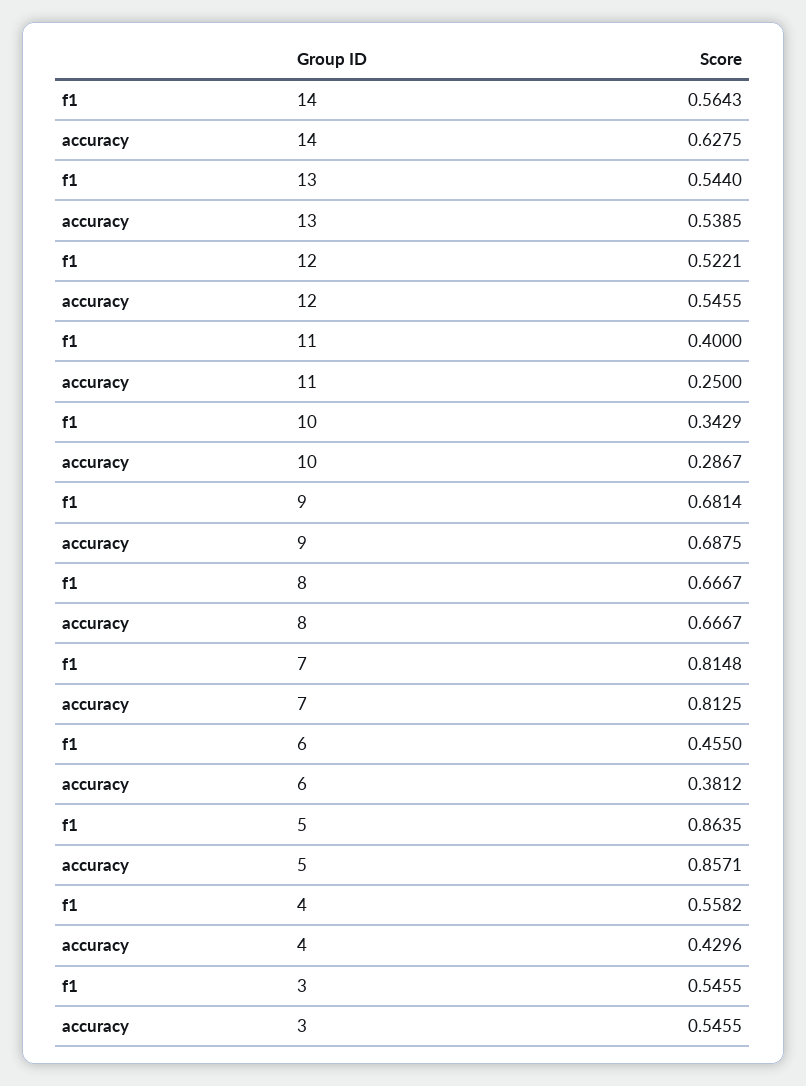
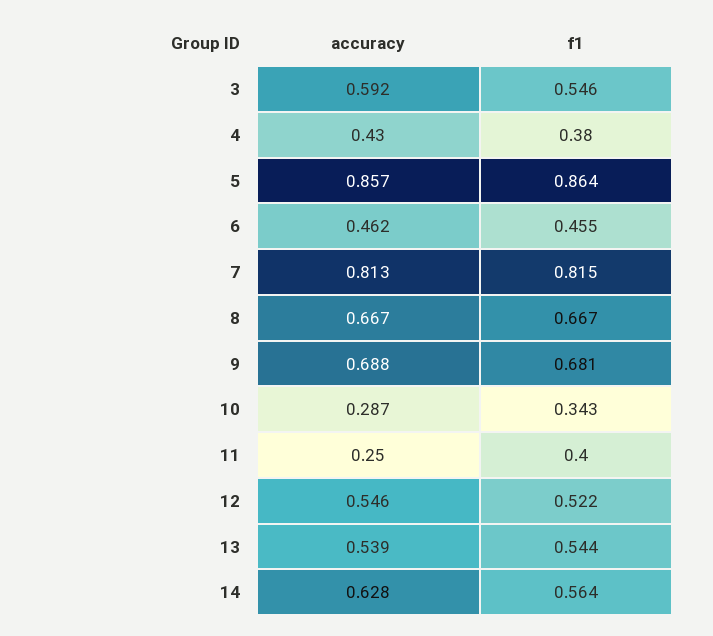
accuracy, 6: 0.3812 -> 0.462
f1, 4: 0.5582 -> 0.38
accuracy, 3: 0.5455 -> 0.592

